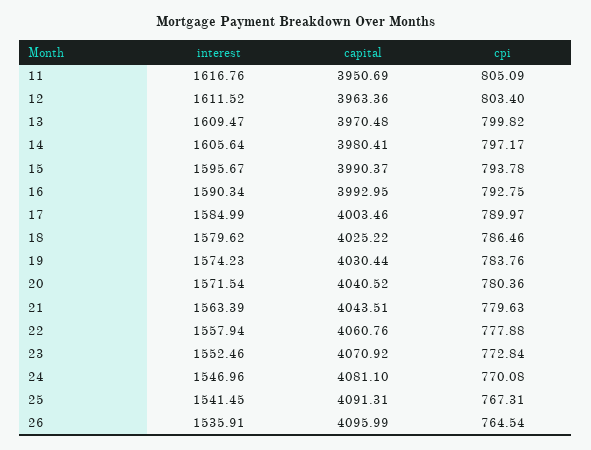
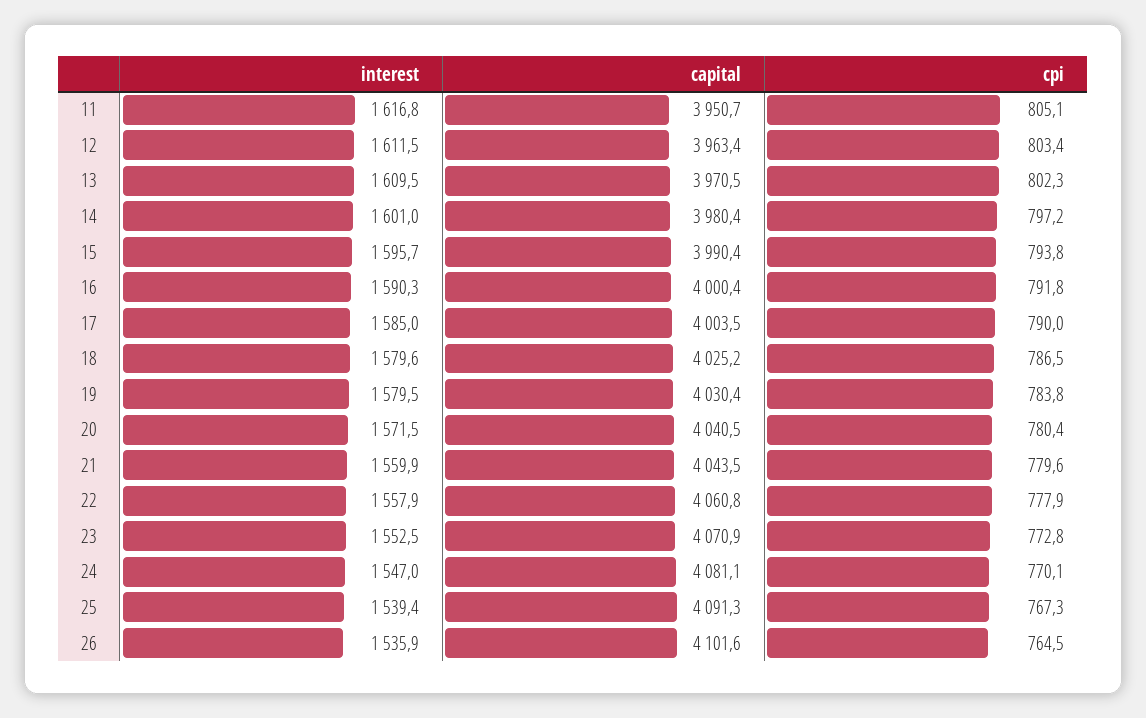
cpi, 13: 799.82 -> 802.3
interest, 14: 1605.64 -> 1601
capital, 16: 3992.95 -> 4000.4
cpi, 16: 792.75 -> 791.8
interest, 19: 1574.23 -> 1579.5
interest, 21: 1563.39 -> 1559.9
interest, 25: 1541.45 -> 1539.4
capital, 26: 4095.99 -> 4101.6

